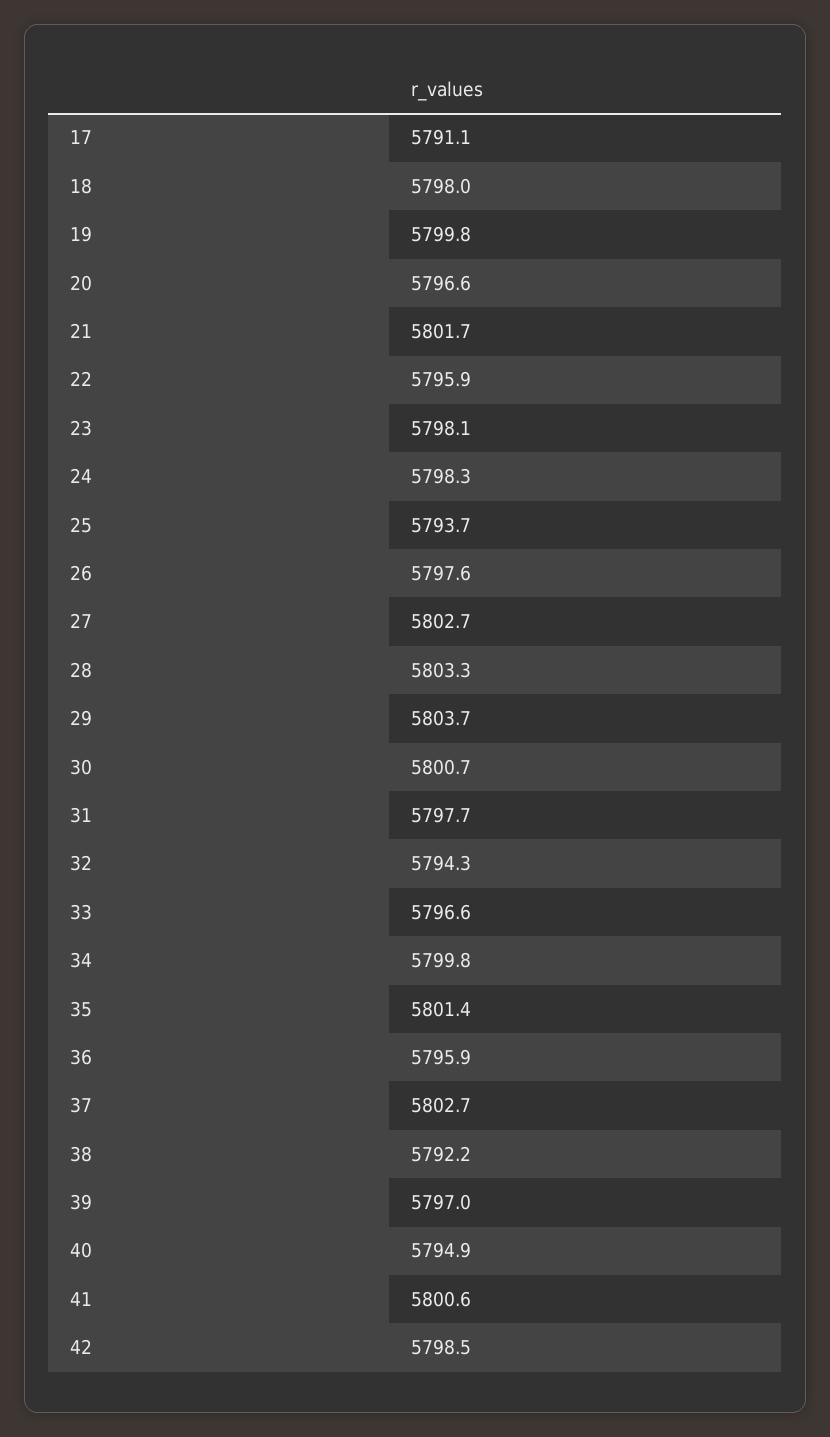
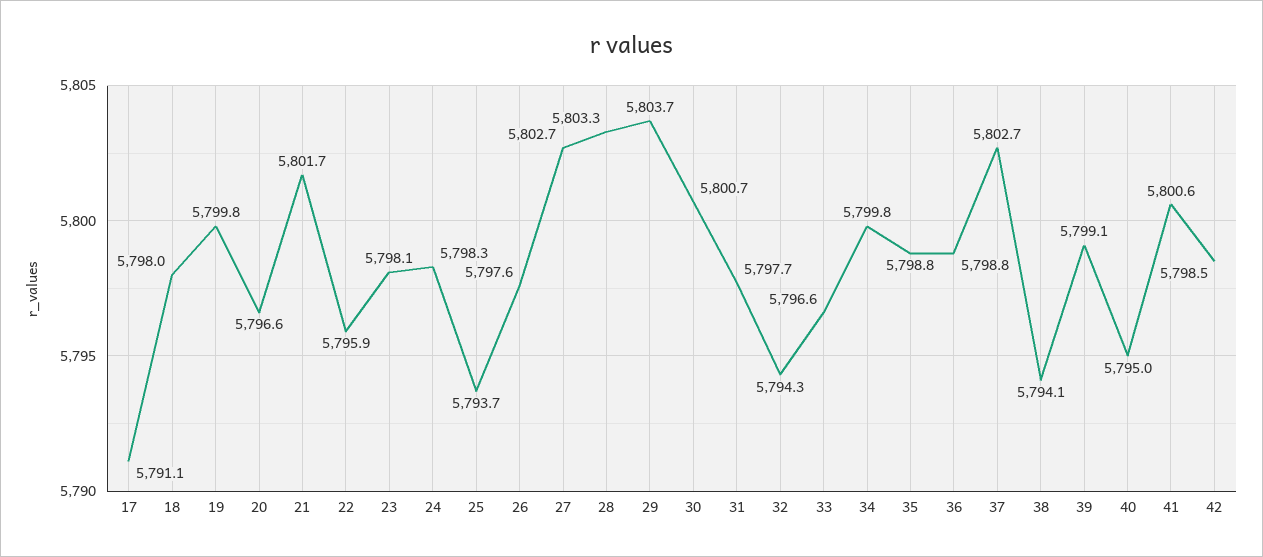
35: 5801.4 -> 5798.8
36: 5795.9 -> 5798.8
38: 5792.2 -> 5794.1
39: 5797 -> 5799.1
40: 5794.9 -> 5795

